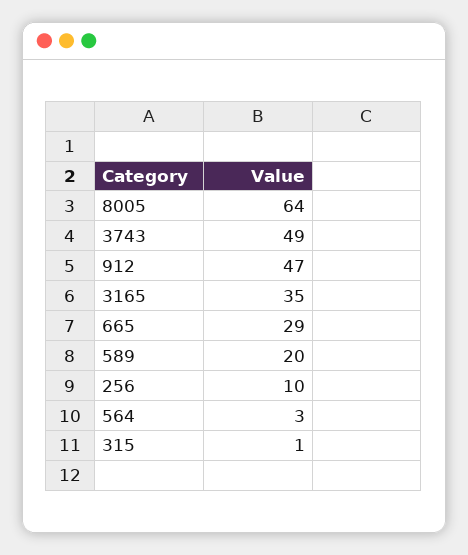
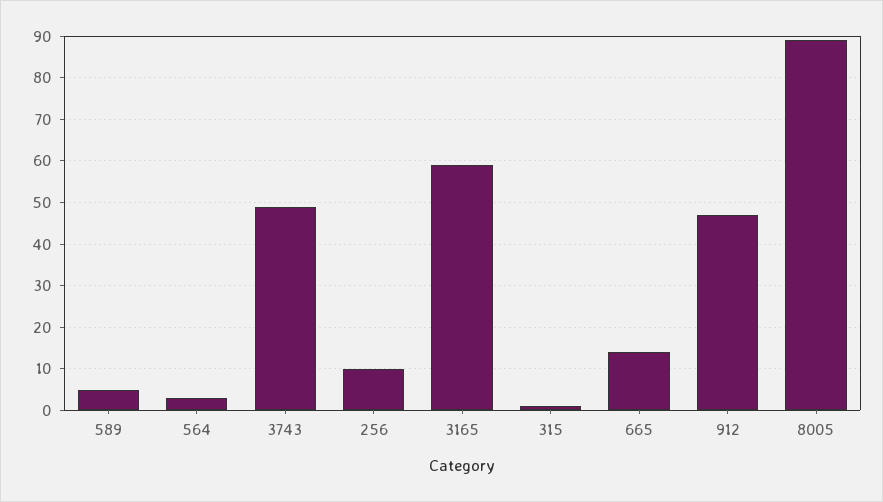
8005: 64 -> 90
3165: 35 -> 60
665: 29 -> 15
589: 20 -> 5

